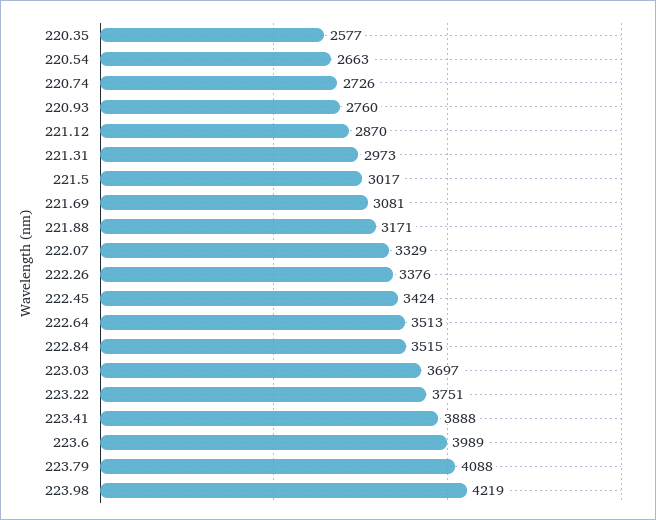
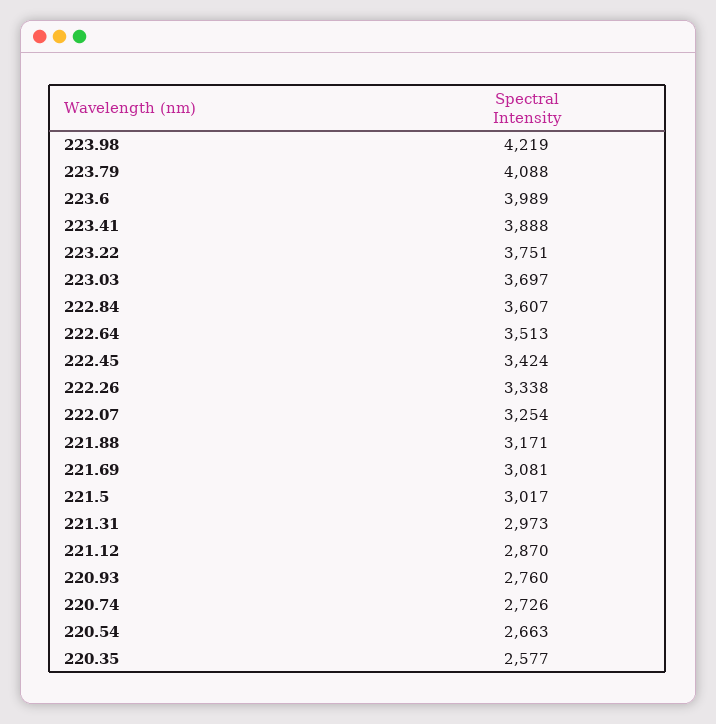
222.07: 3329 -> 3254
222.26: 3376 -> 3338
222.84: 3515 -> 3607

